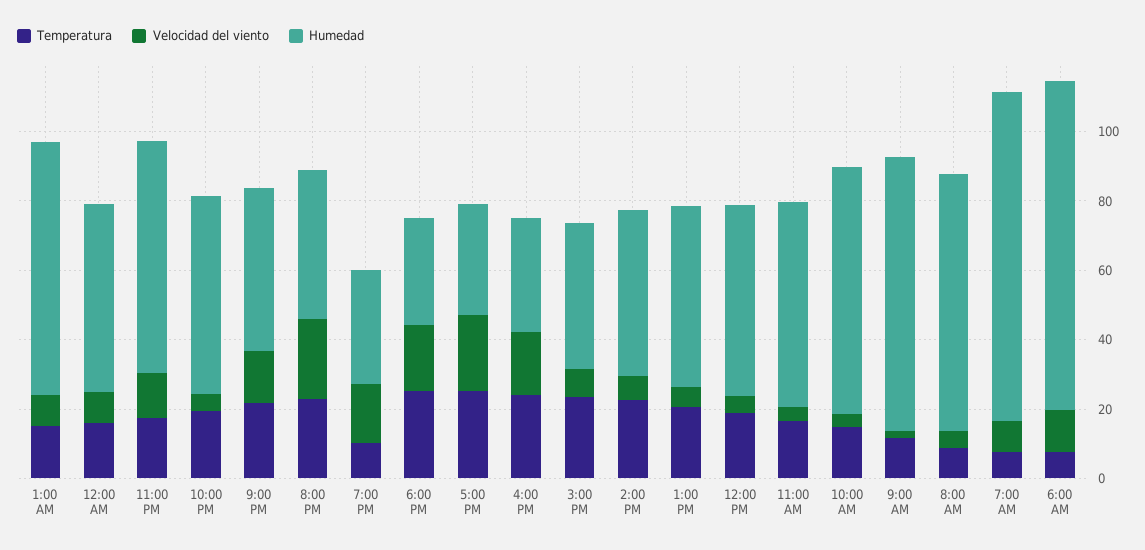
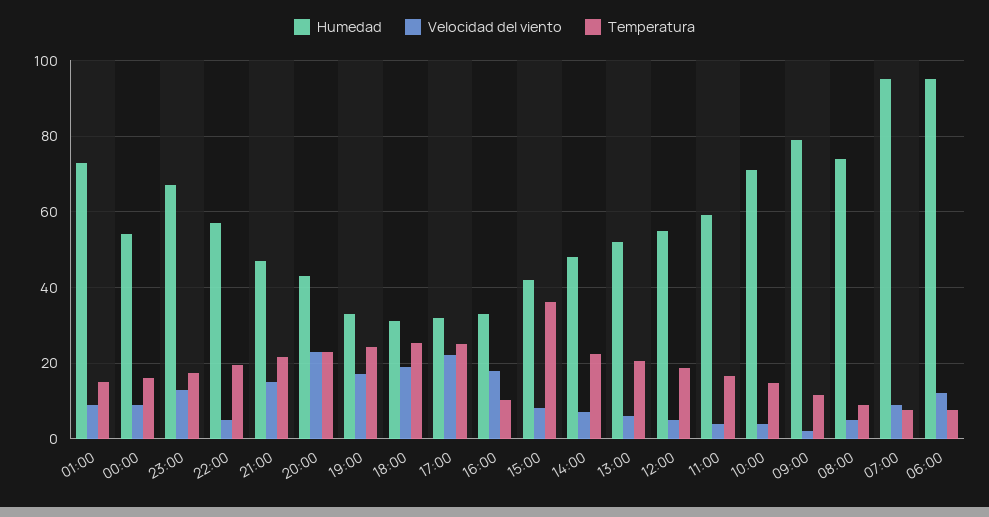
Temperatura, 7:00 PM: 10 -> 24
Temperatura, 4:00 PM: 25 -> 10
Temperatura, 3:00 PM: 25 -> 36

